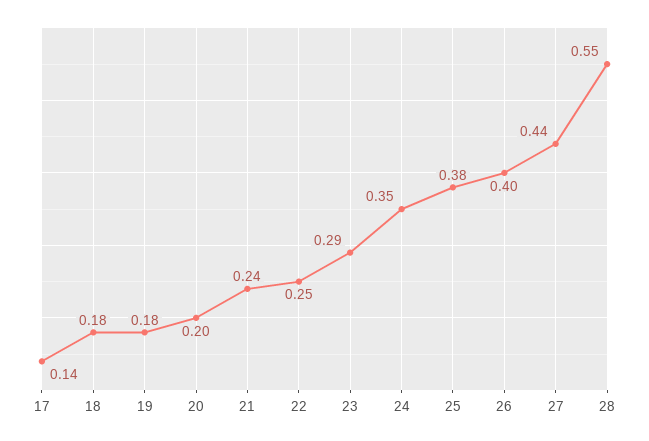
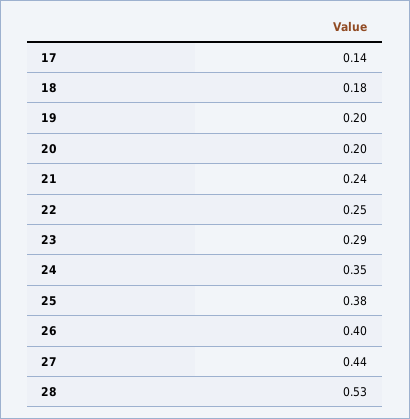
19: 0.18 -> 0.2
28: 0.55 -> 0.53

